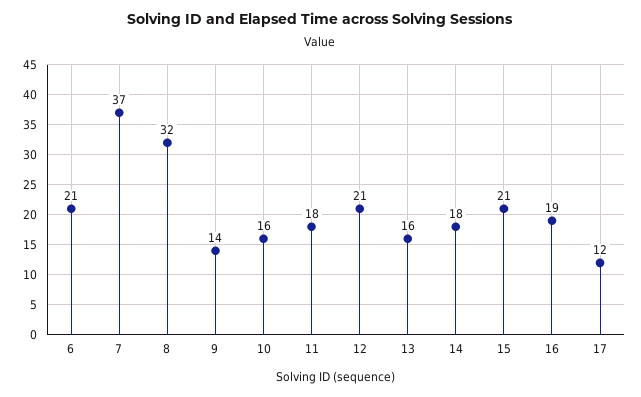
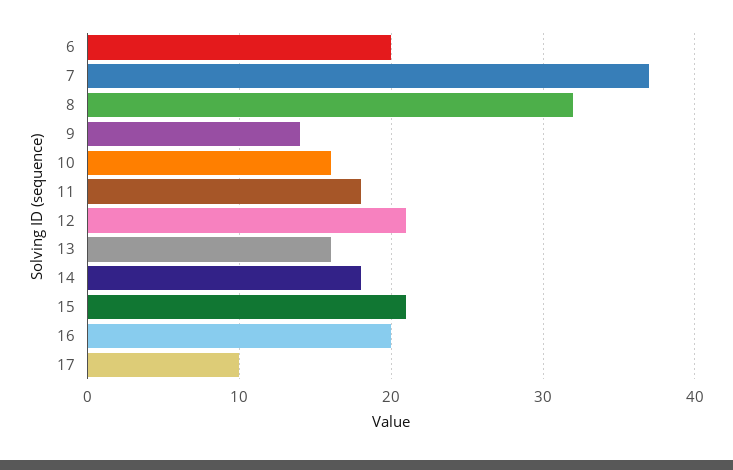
6: 21 -> 20
16: 19 -> 20
17: 12 -> 10

